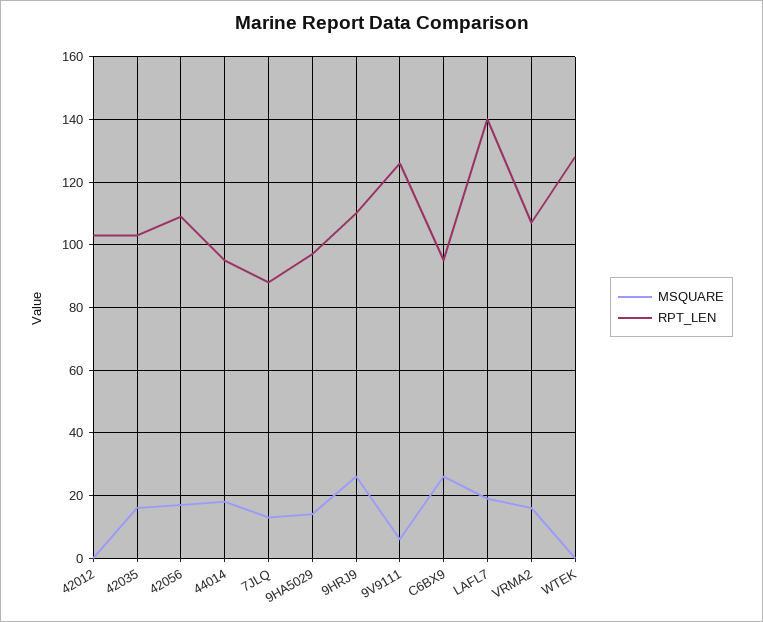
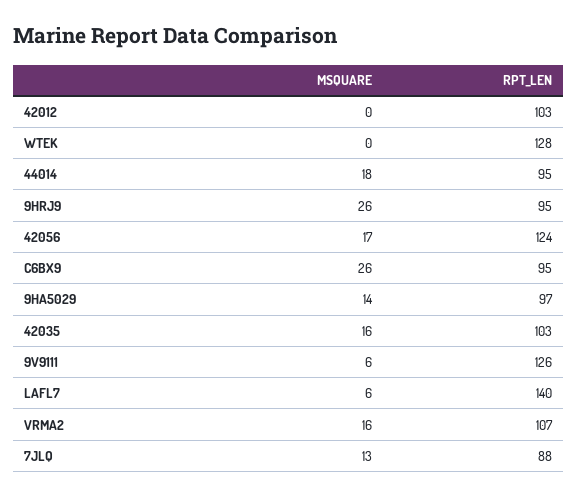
RPT_LEN, 42056: 110 -> 124
RPT_LEN, 9HRJ9: 110 -> 95
MSQUARE, LAFL7: 20 -> 6

